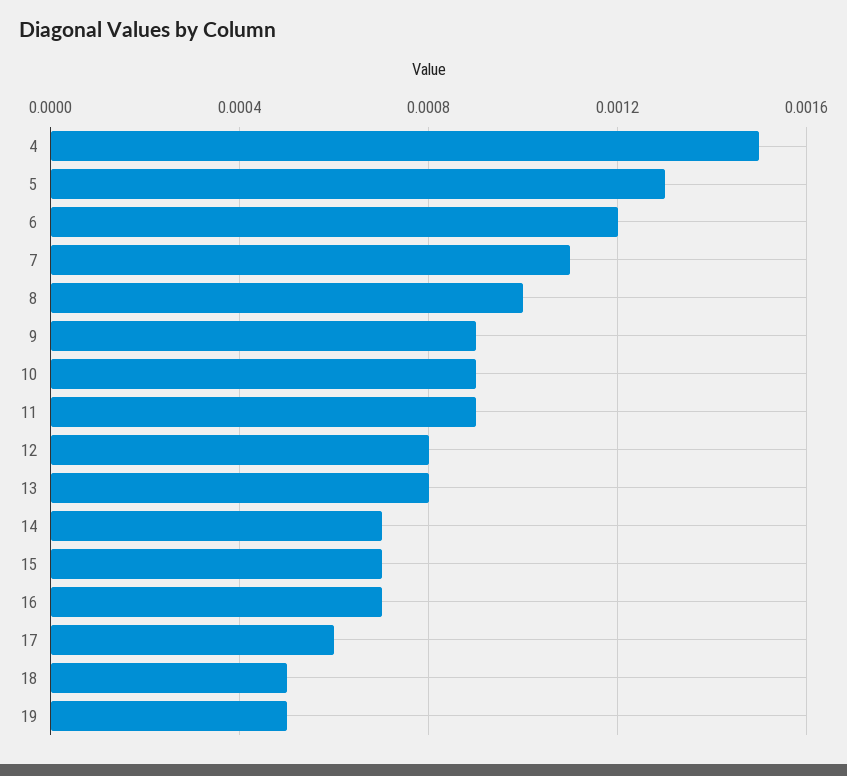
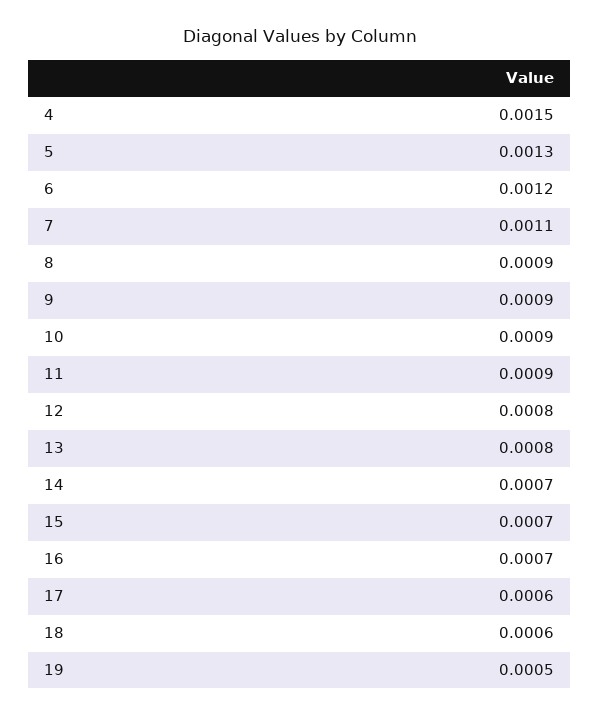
8: 0.001 -> 0.0009
18: 0.0005 -> 0.0006

